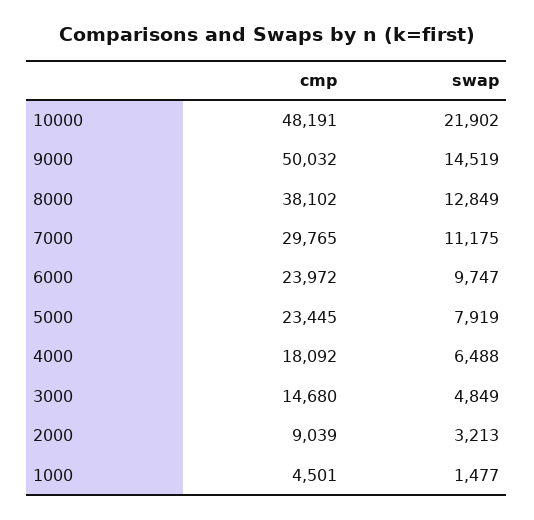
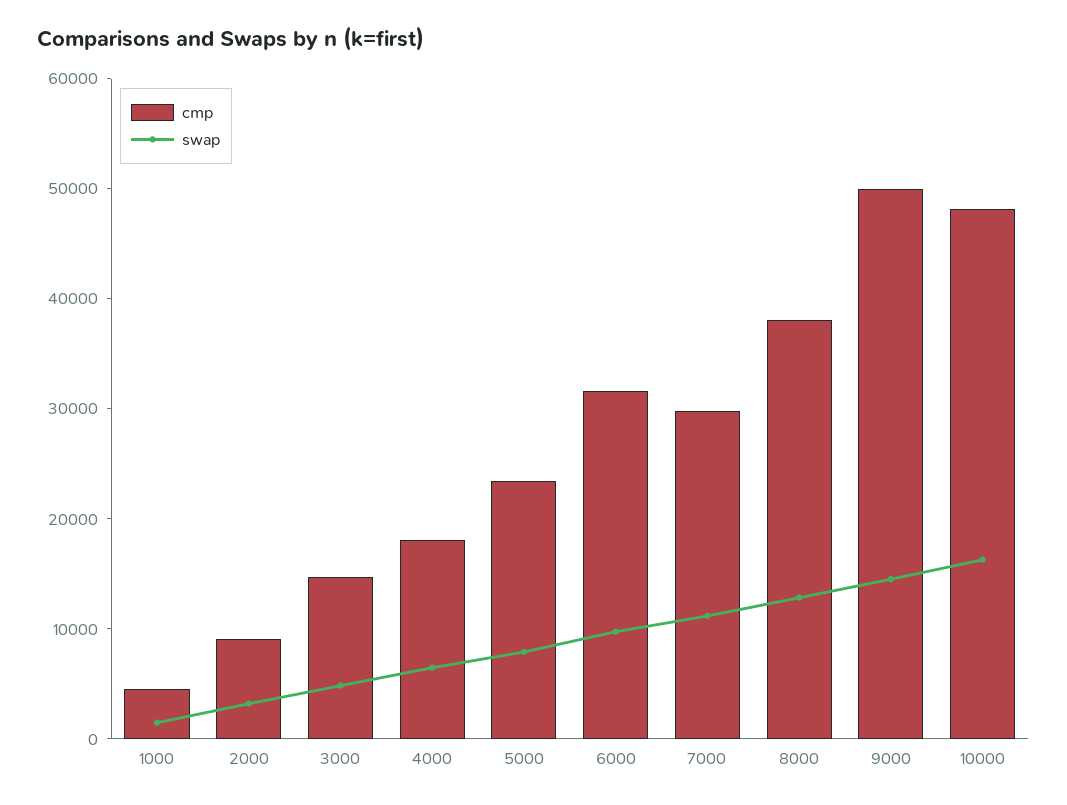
swap, 10000: 21902 -> 16000
cmp, 6000: 23972 -> 32000

